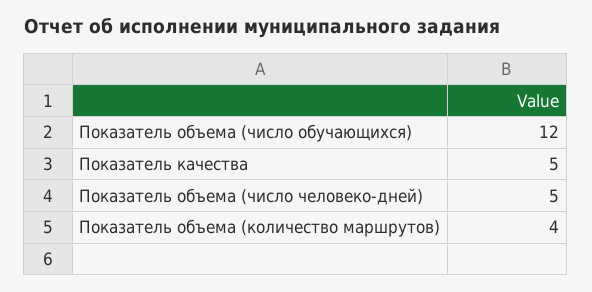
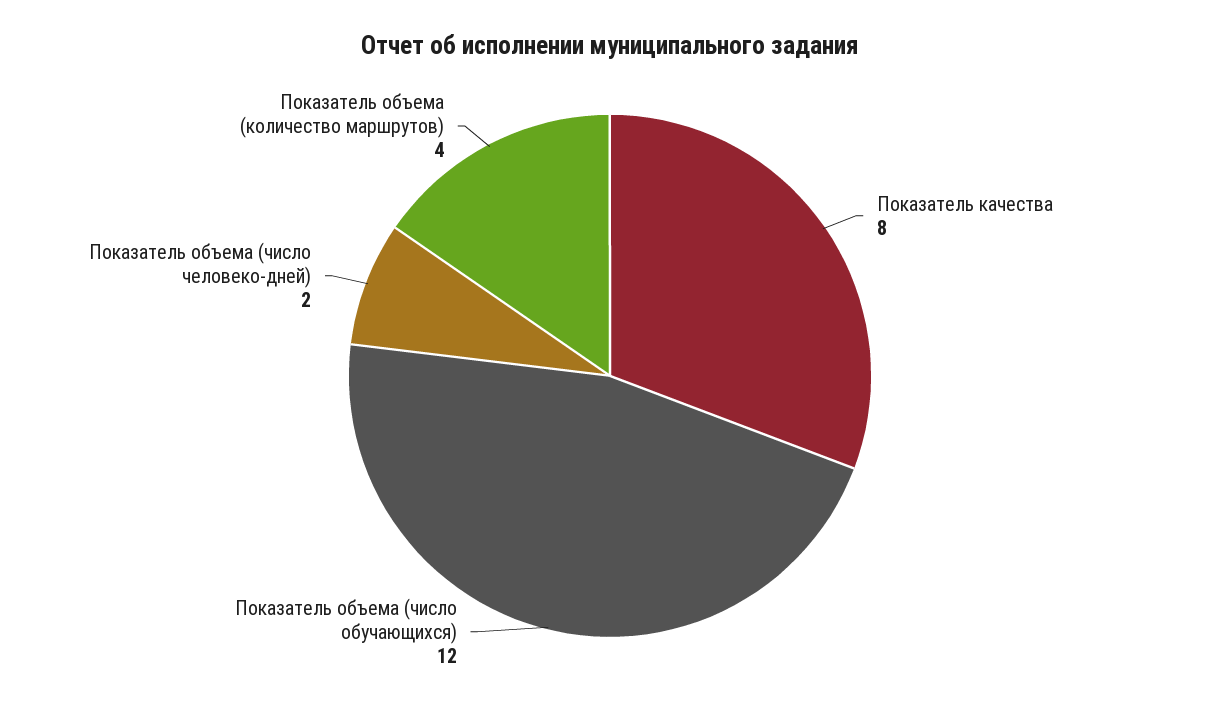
Показатель качества: 5 -> 8
Показатель объема (число человеко-дней): 5 -> 2

